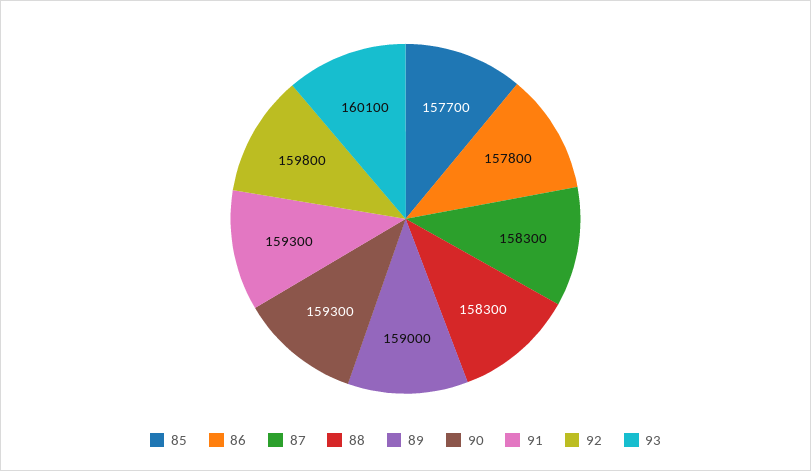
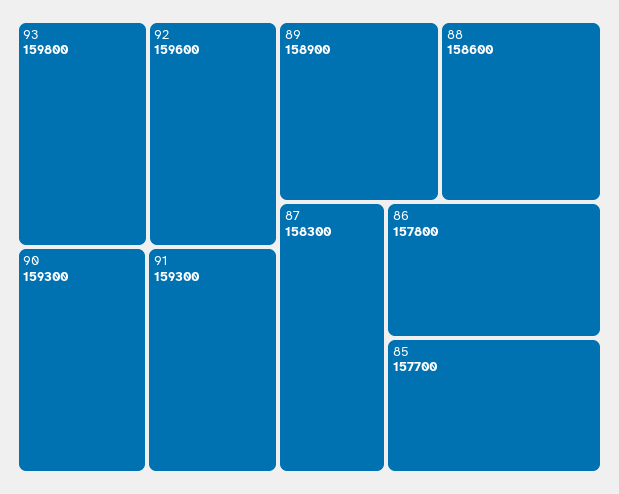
88: 158300 -> 158600
89: 159000 -> 158900
92: 159800 -> 159600
93: 160100 -> 159800

